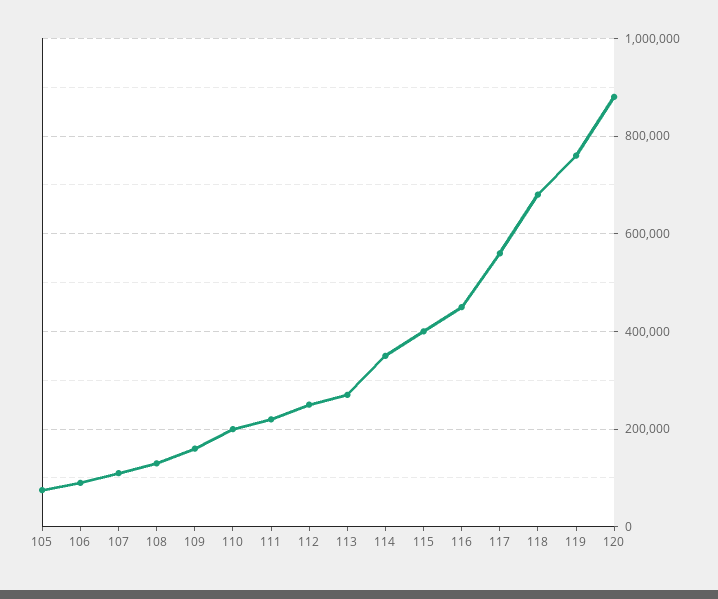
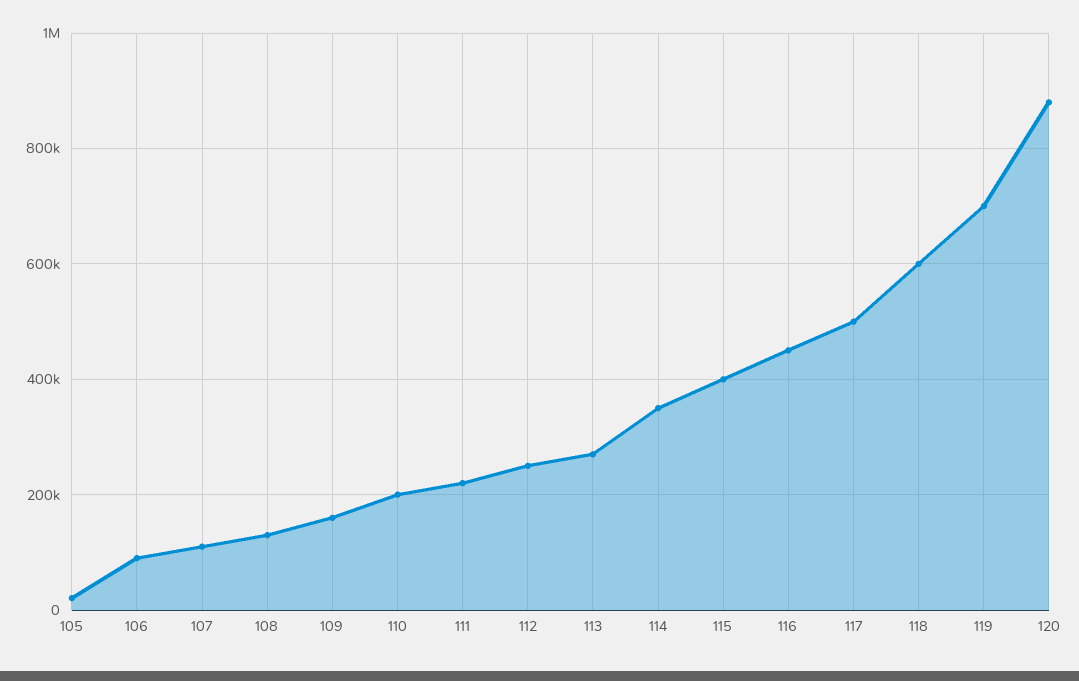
105: 80000 -> 20000
117: 560000 -> 500000
118: 680000 -> 600000
119: 760000 -> 700000

